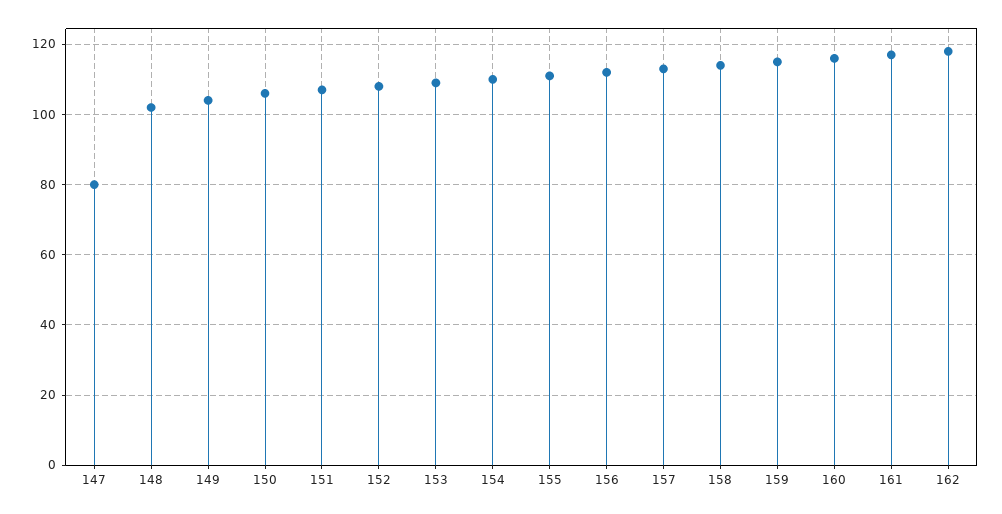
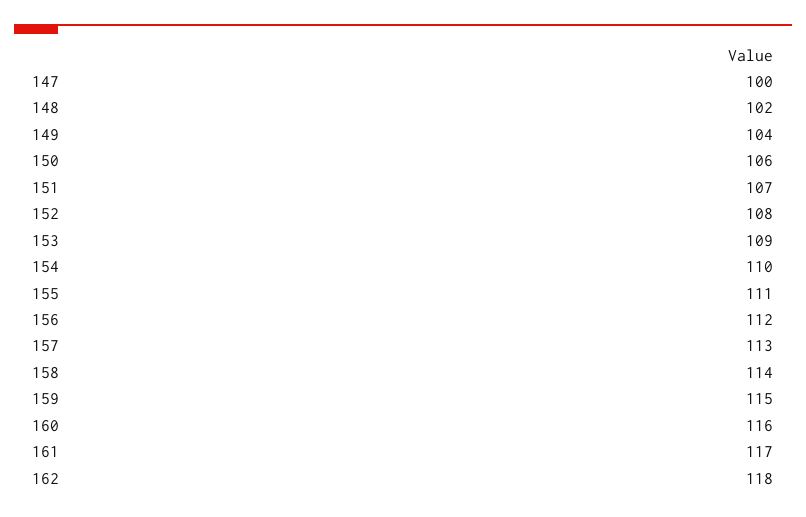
147: 80 -> 100

